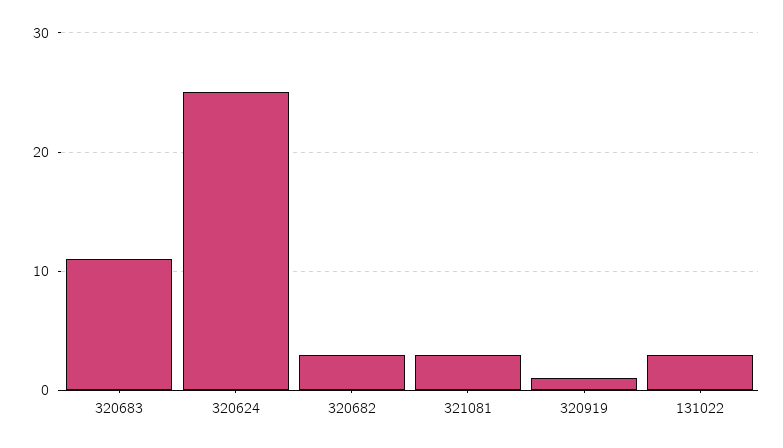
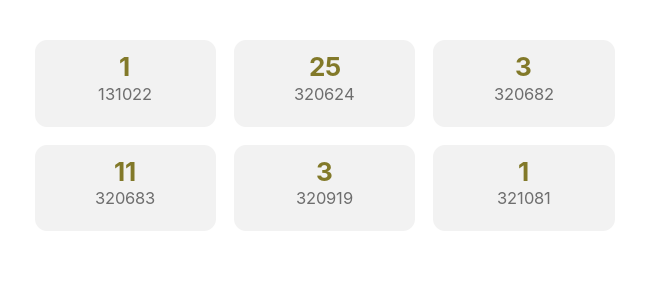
321081: 3 -> 1
320919: 1 -> 3
131022: 3 -> 1

